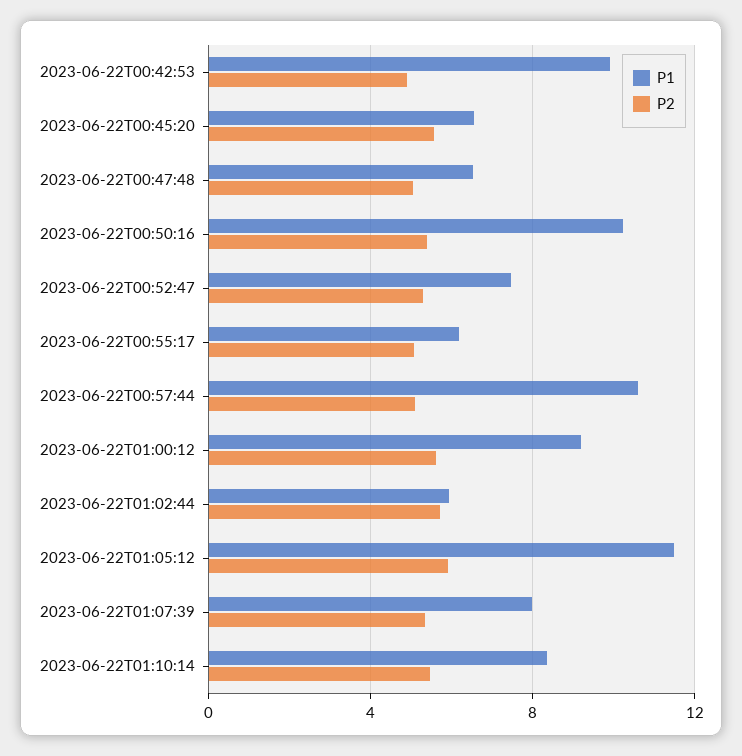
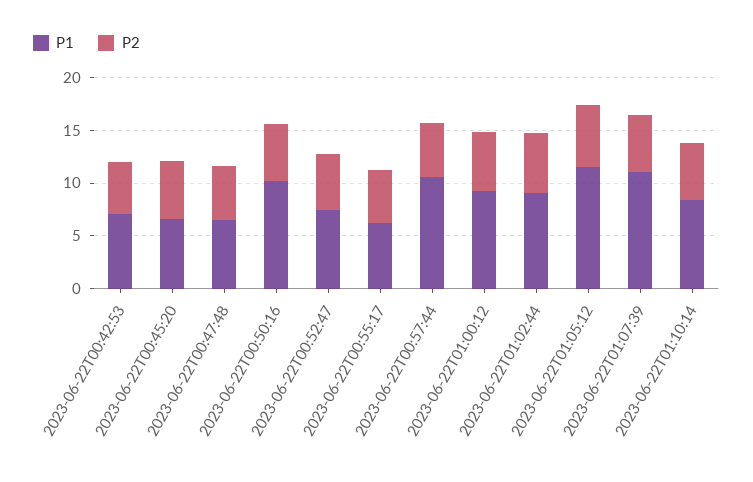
P1, 2023-06-22T00:42:53: 10 -> 7
P1, 2023-06-22T01:02:44: 6 -> 9
P1, 2023-06-22T01:07:39: 8 -> 11

